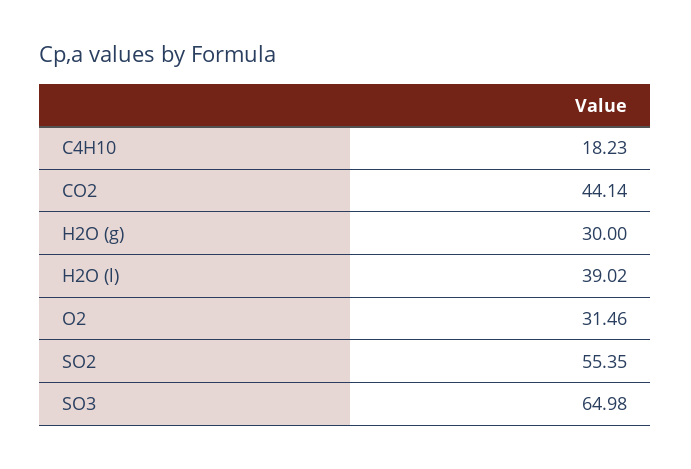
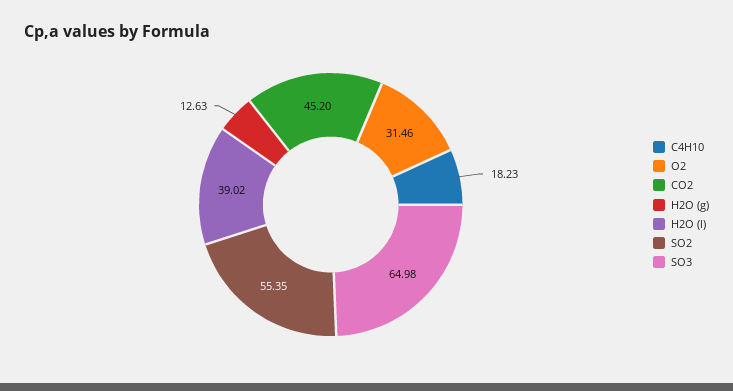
CO2: 44.14 -> 45.2
H2O (g): 30 -> 12.63

